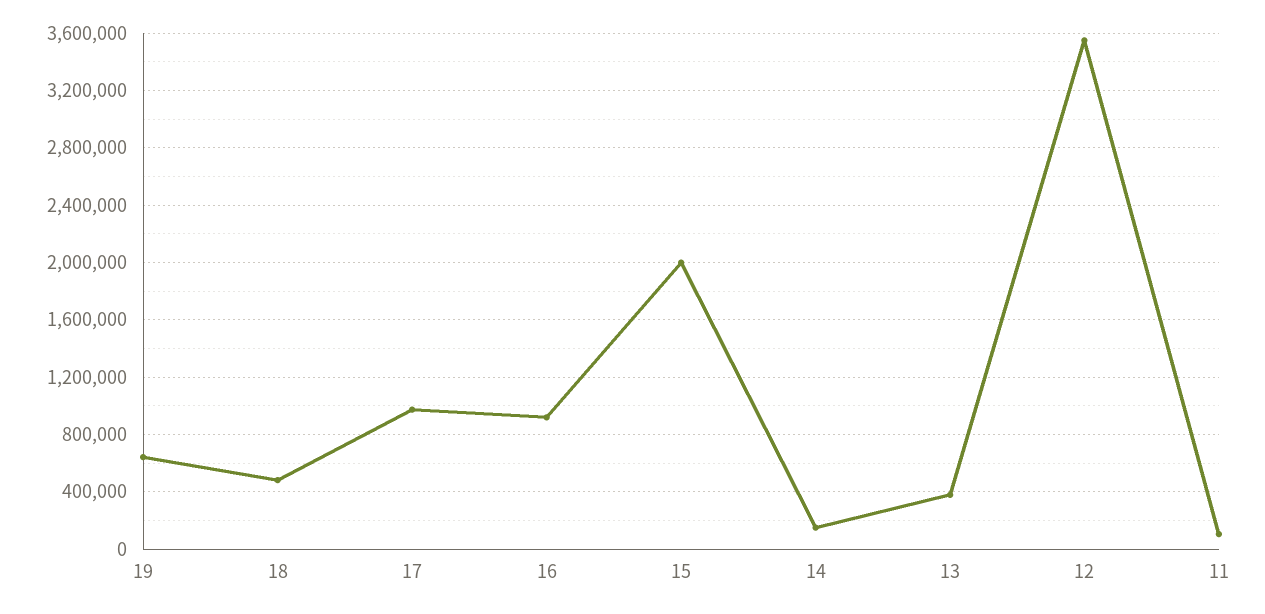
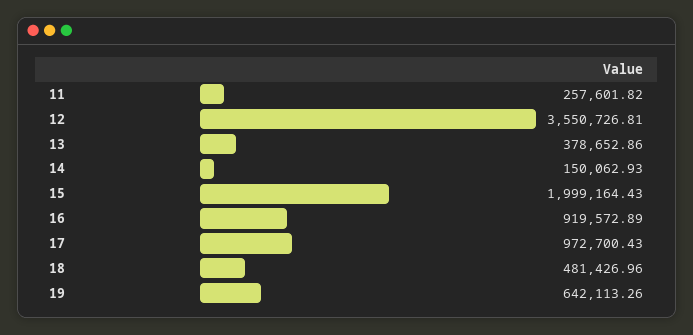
11: 100000 -> 257601.82

